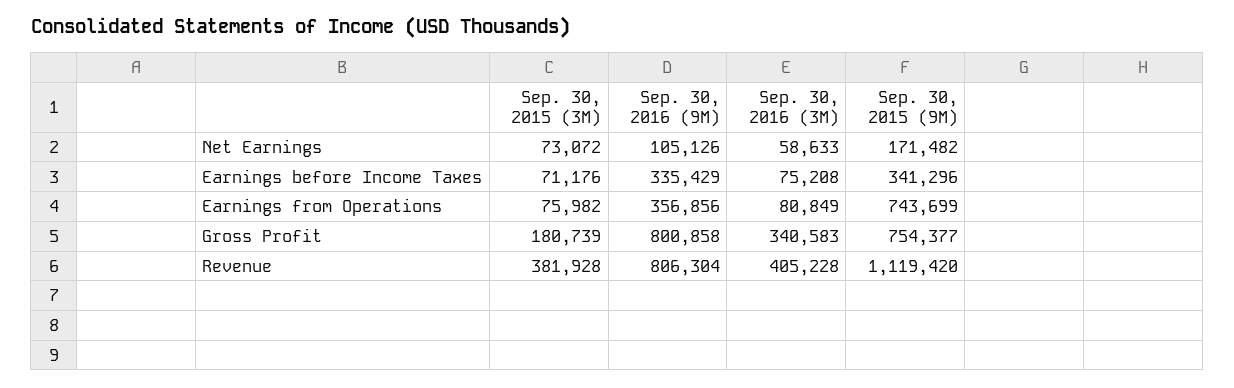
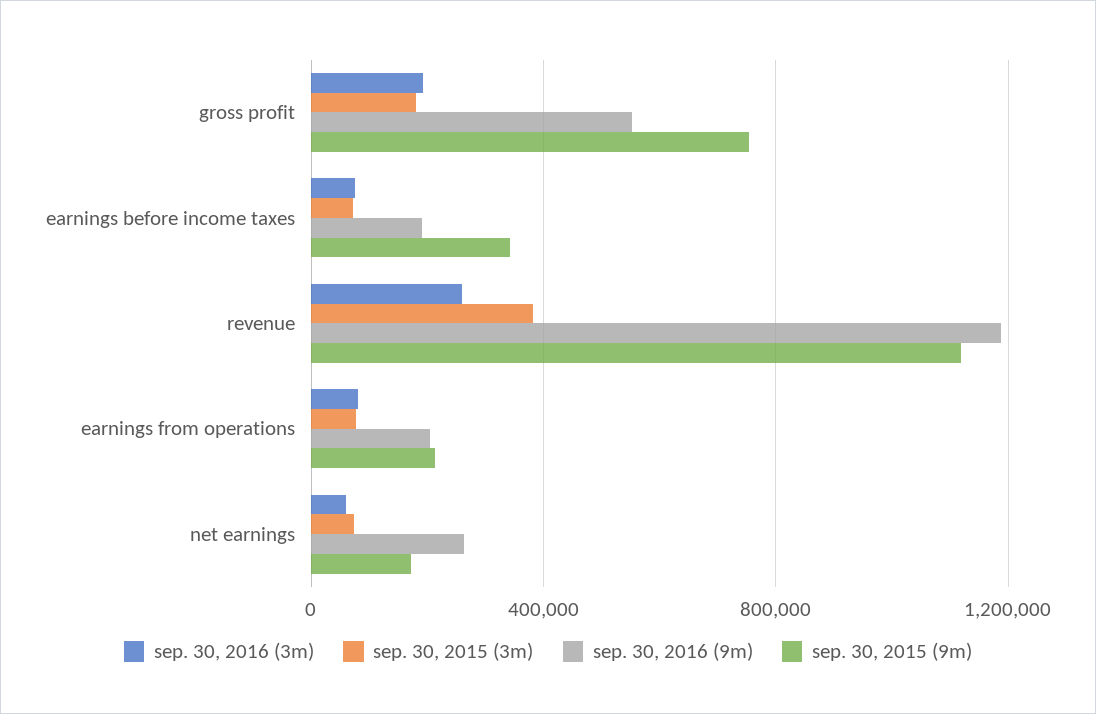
Sep. 30, 2016 (9M), Net Earnings: 105126 -> 250000
Sep. 30, 2016 (9M), Earnings before Income Taxes: 335429 -> 200000
Sep. 30, 2016 (9M), Earnings from Operations: 356856 -> 200000
Sep. 30, 2015 (9M), Earnings from Operations: 743699 -> 200000
Sep. 30, 2016 (9M), Gross Profit: 800858 -> 550000
Sep. 30, 2016 (3M), Gross Profit: 340583 -> 200000
Sep. 30, 2016 (9M), Revenue: 806304 -> 1200000
Sep. 30, 2016 (3M), Revenue: 405228 -> 250000

